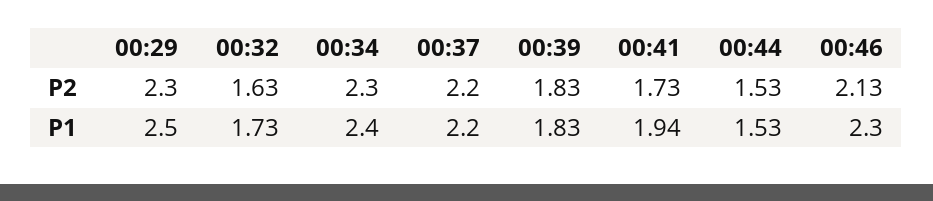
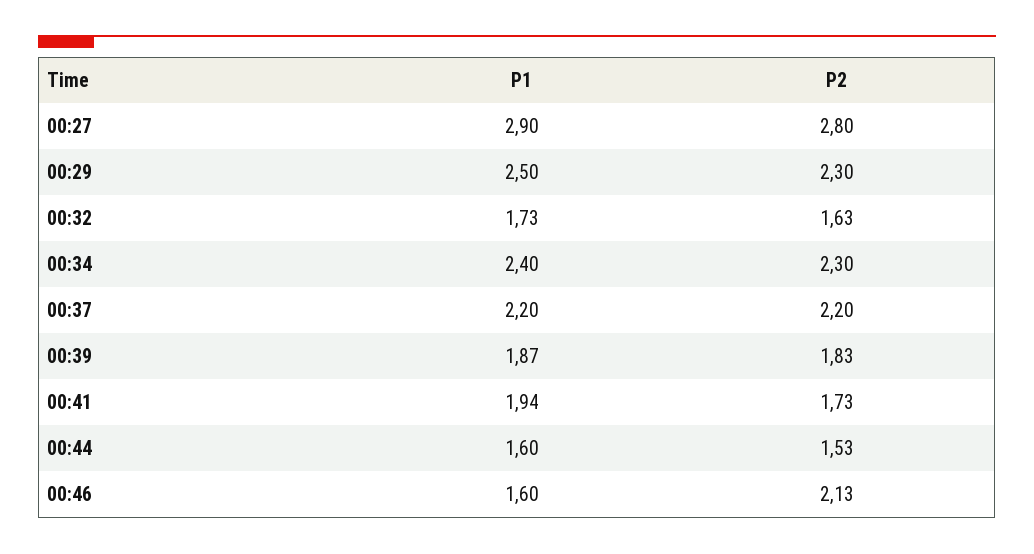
00:39, P1: 1.83 -> 1.87
00:44, P1: 1.53 -> 1.6
00:46, P1: 2.3 -> 1.6
00:27, P1: none -> 2.9
00:27, P2: none -> 2.8

